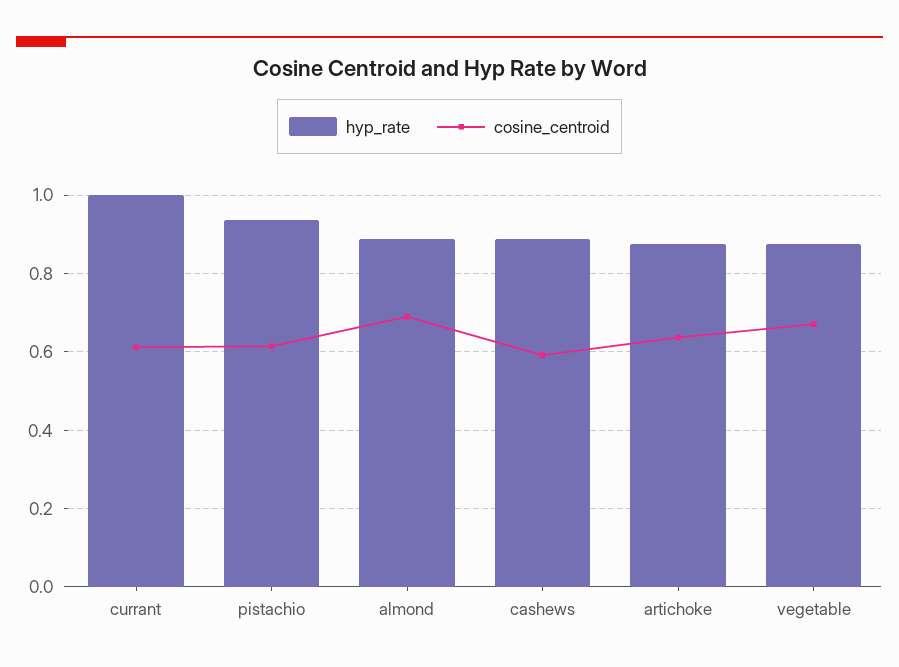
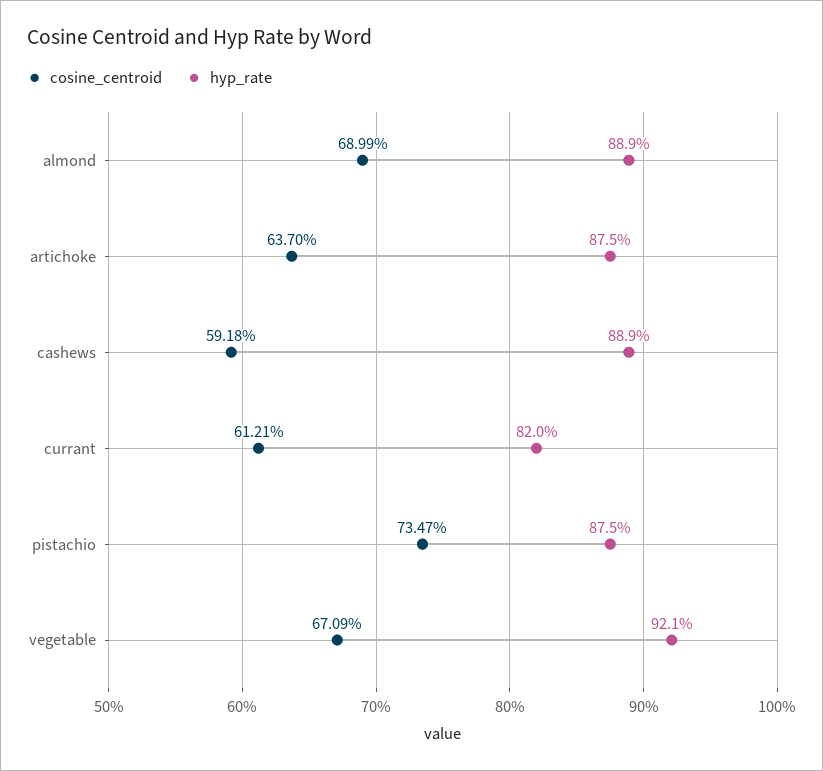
hyp_rate, currant: 1 -> 0.82
hyp_rate, pistachio: 0.94 -> 0.875
cosine_centroid, pistachio: 0.62 -> 0.7347
hyp_rate, vegetable: 0.88 -> 0.921

